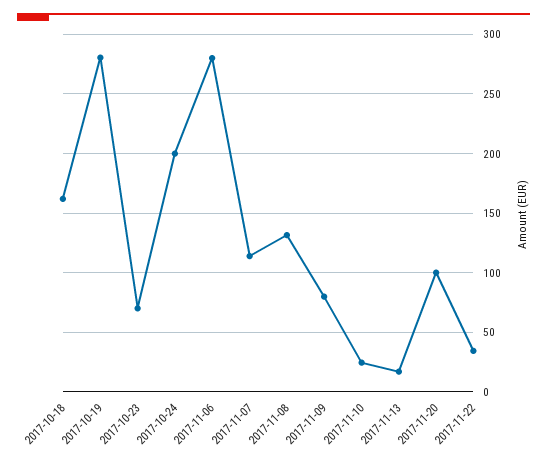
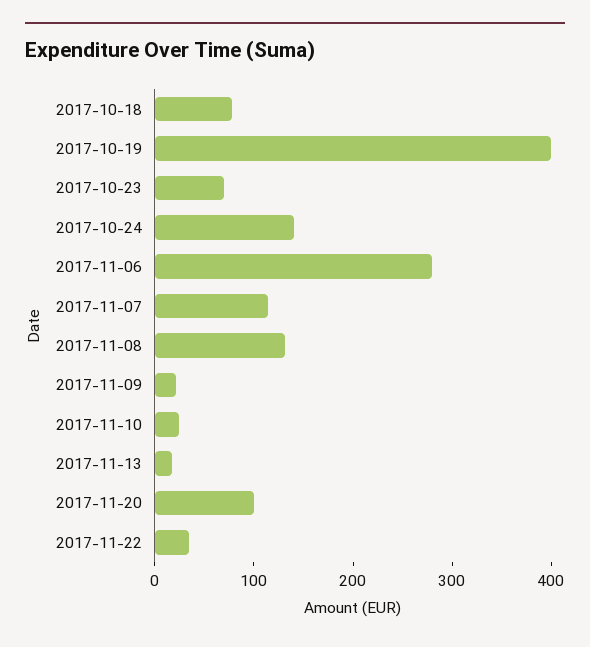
2017-10-18: 160 -> 80
2017-10-19: 280 -> 400
2017-10-24: 200 -> 140
2017-11-09: 80 -> 20

